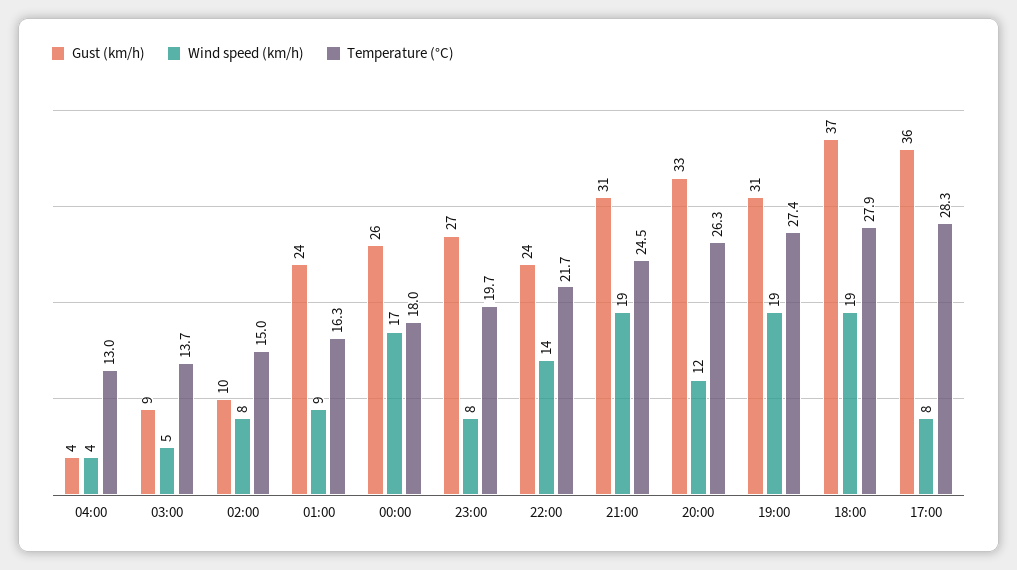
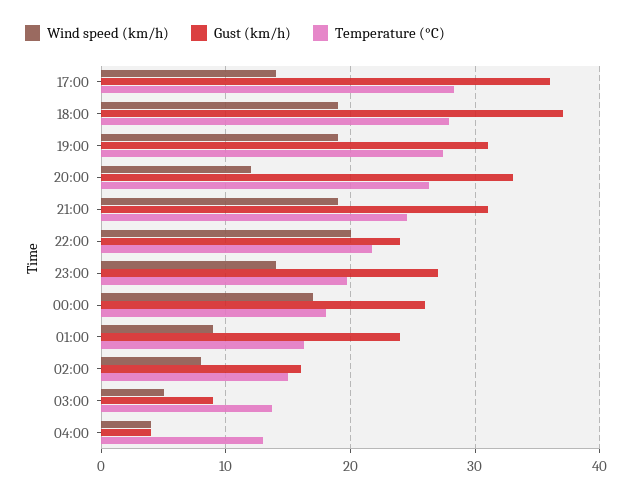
Gust (km/h), 02:00: 10 -> 16
Wind speed (km/h), 23:00: 8 -> 14
Wind speed (km/h), 22:00: 14 -> 20
Wind speed (km/h), 17:00: 8 -> 14

